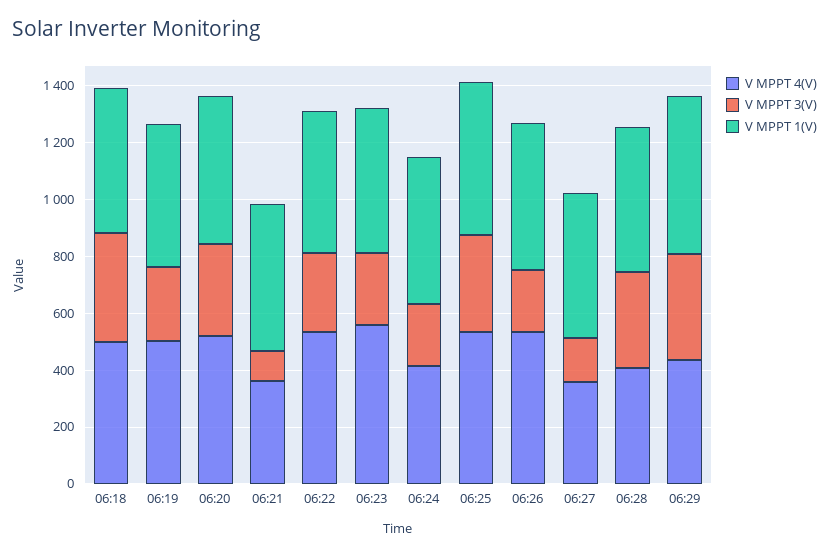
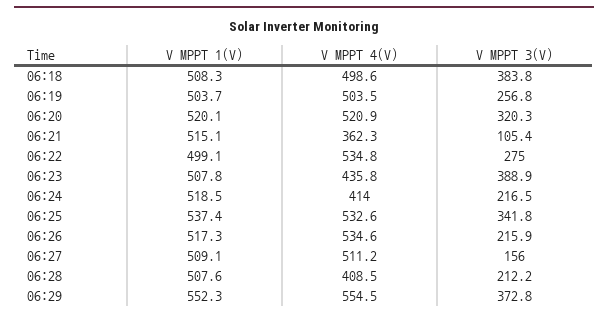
V MPPT 4(V), 06:23: 550 -> 435.8
V MPPT 3(V), 06:23: 250 -> 388.9
V MPPT 4(V), 06:27: 350 -> 511.2
V MPPT 3(V), 06:28: 350 -> 212.2
V MPPT 4(V), 06:29: 450 -> 554.5

